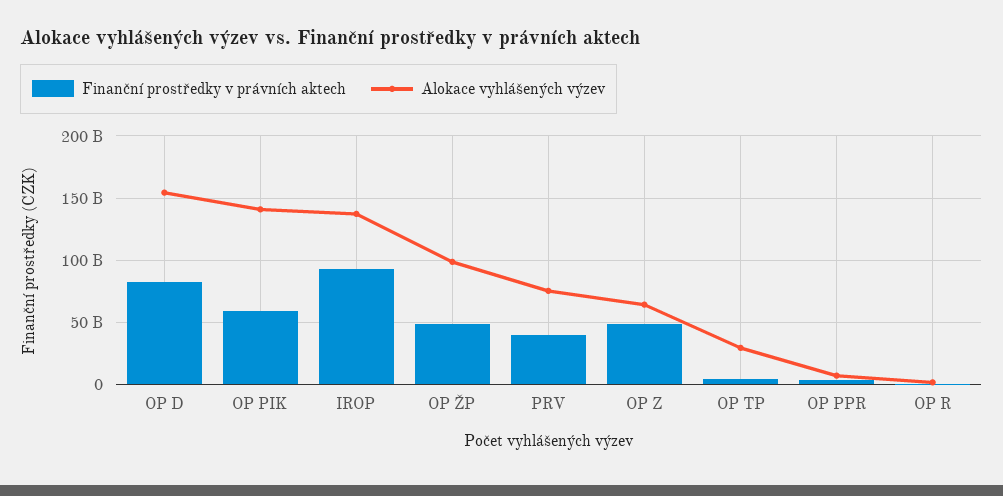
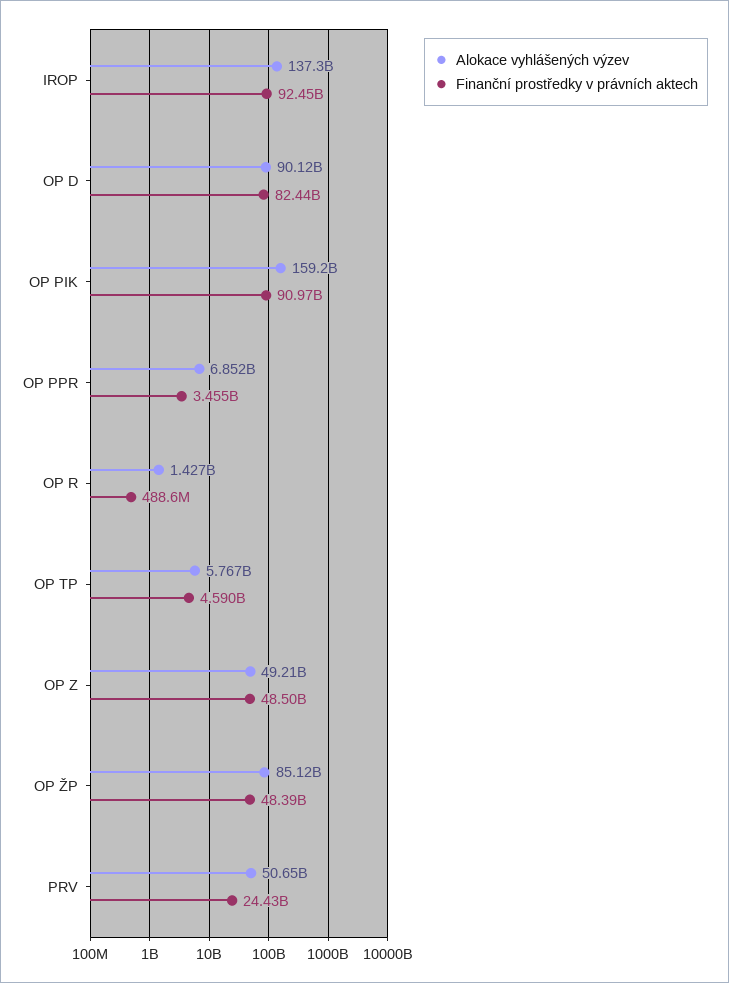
Alokace vyhlášených výzev, OP D: 155000000000 -> 90120000000
Finanční prostředky v právních aktech, OP PIK: 60000000000 -> 90970000000
Alokace vyhlášených výzev, OP PIK: 140000000000 -> 159200000000
Alokace vyhlášených výzev, OP ŽP: 100000000000 -> 85120000000
Finanční prostředky v právních aktech, PRV: 40000000000 -> 24430000000
Alokace vyhlášených výzev, PRV: 75000000000 -> 50650000000
Alokace vyhlášených výzev, OP Z: 65000000000 -> 49210000000
Alokace vyhlášených výzev, OP TP: 30000000000 -> 5767000000

